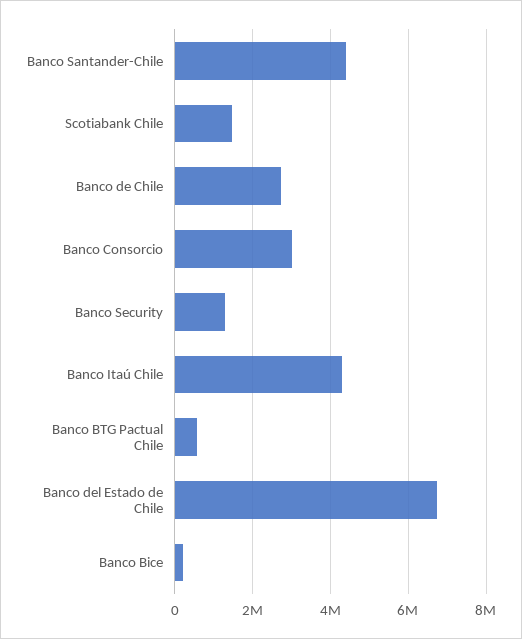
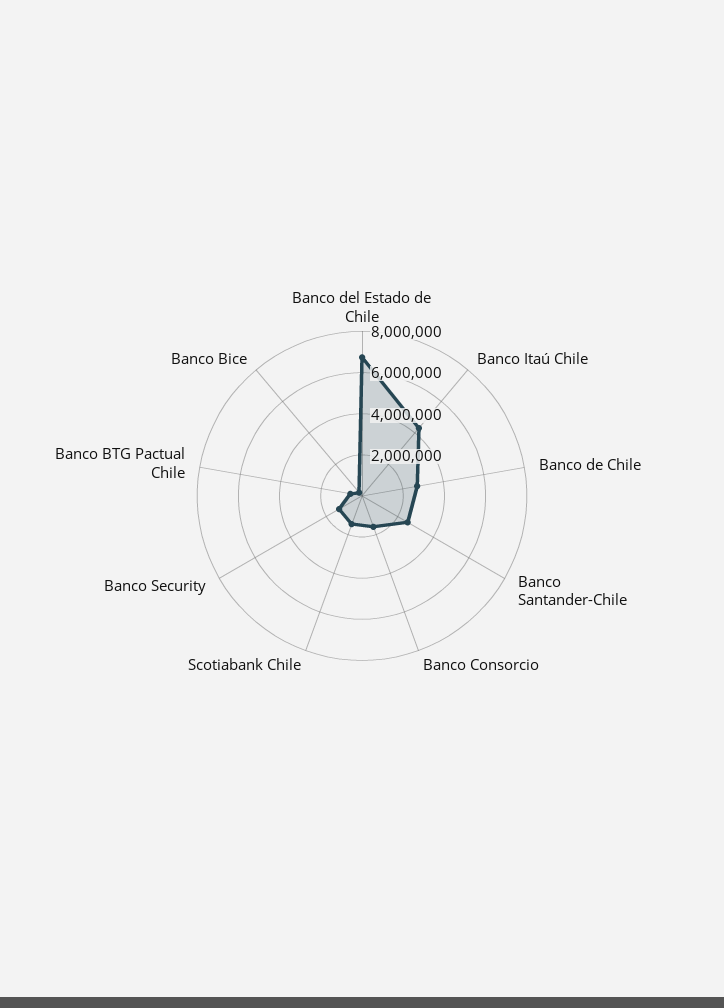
Banco Santander-Chile: 4400000 -> 2500000
Banco Consorcio: 3000000 -> 1500000

